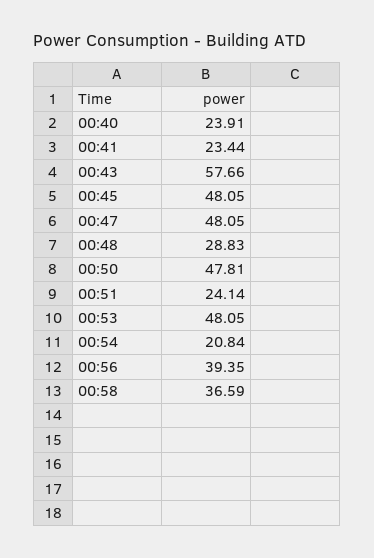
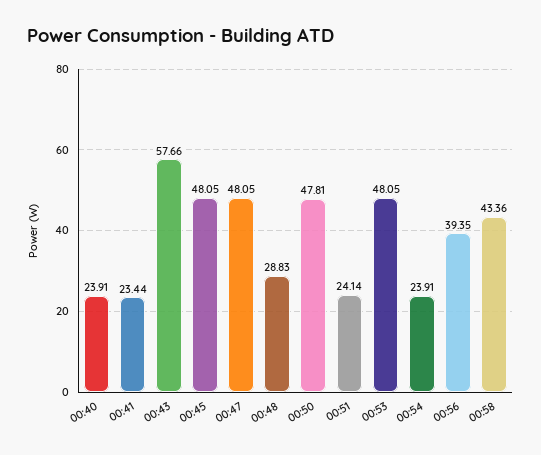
00:54: 20.84 -> 23.91
00:58: 36.59 -> 43.36

